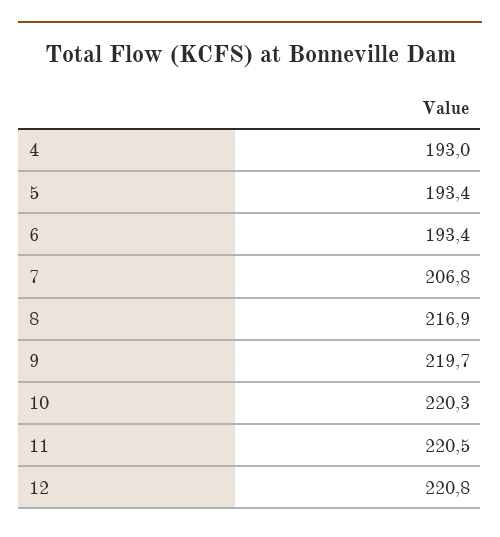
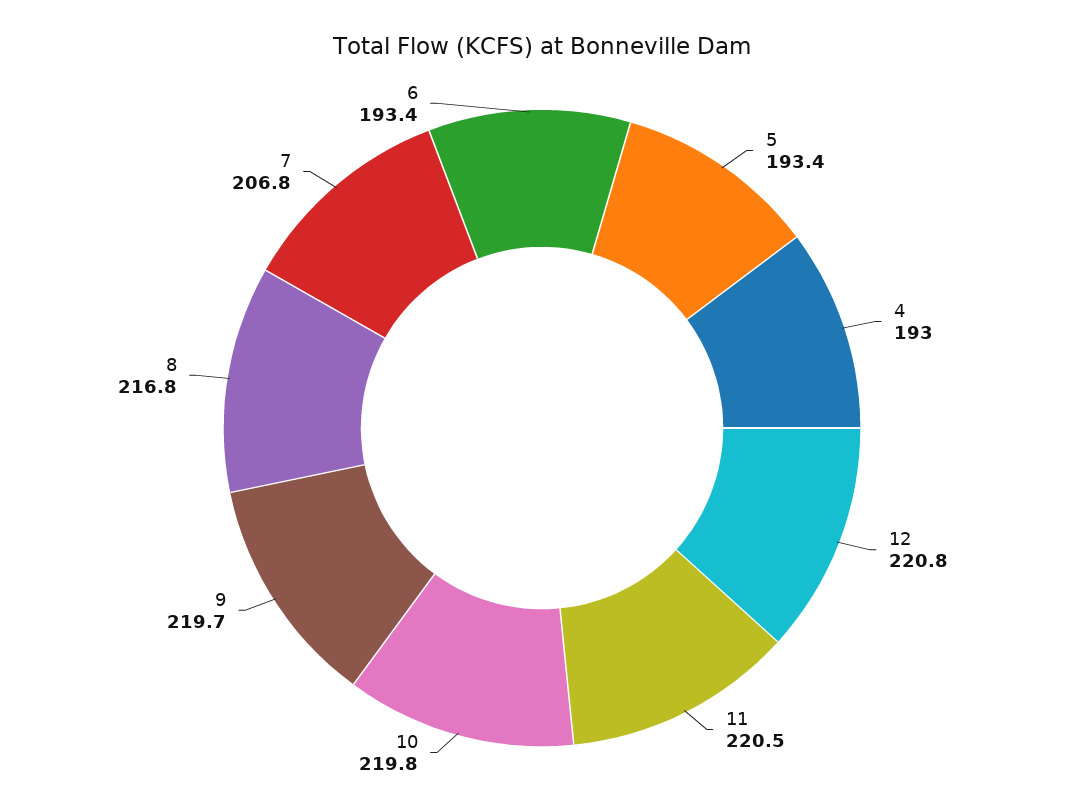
8: 216.9 -> 216.8
10: 220.3 -> 219.8

